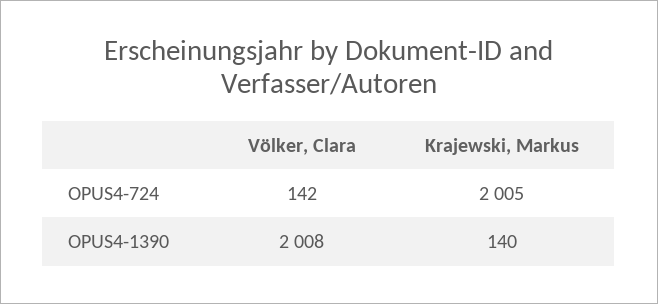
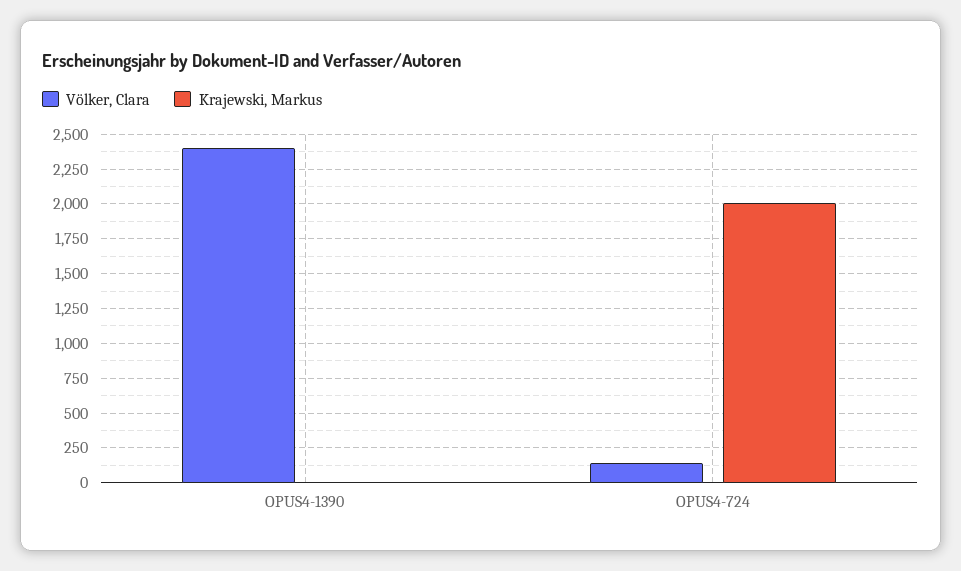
Völker, Clara, OPUS4-1390: 2008 -> 2400
Krajewski, Markus, OPUS4-1390: 140 -> 0

